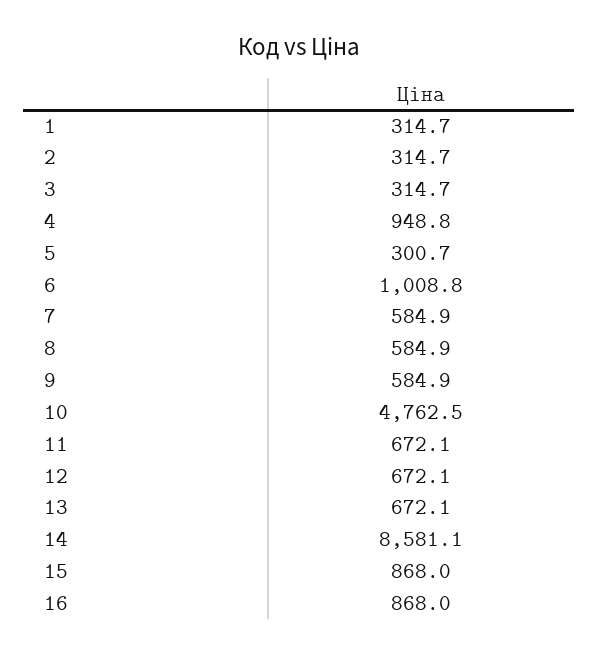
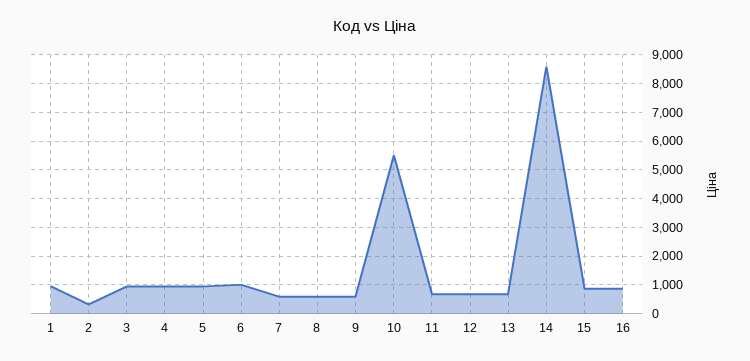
1: 314.7 -> 1000
3: 314.7 -> 1000
5: 300.7 -> 1000
10: 4762.5 -> 5500

